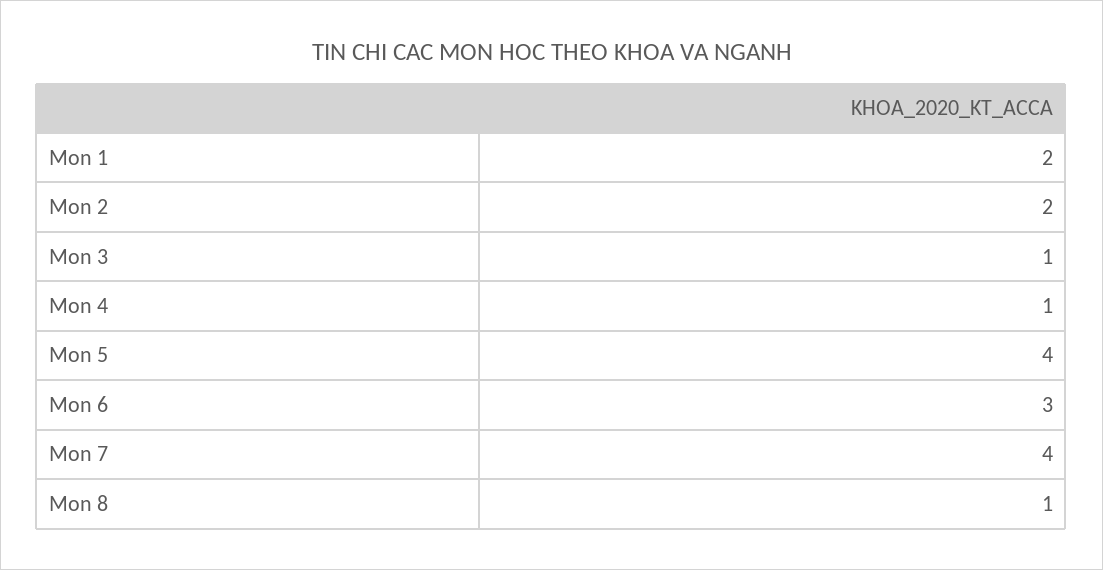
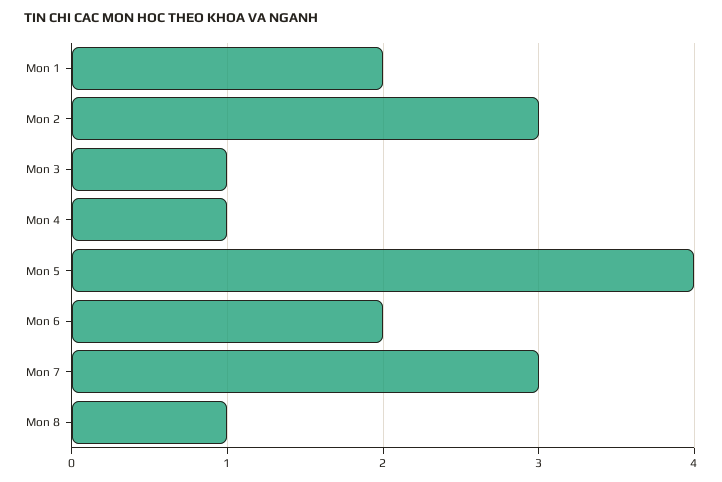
Mon 2: 2 -> 3
Mon 6: 3 -> 2
Mon 7: 4 -> 3

